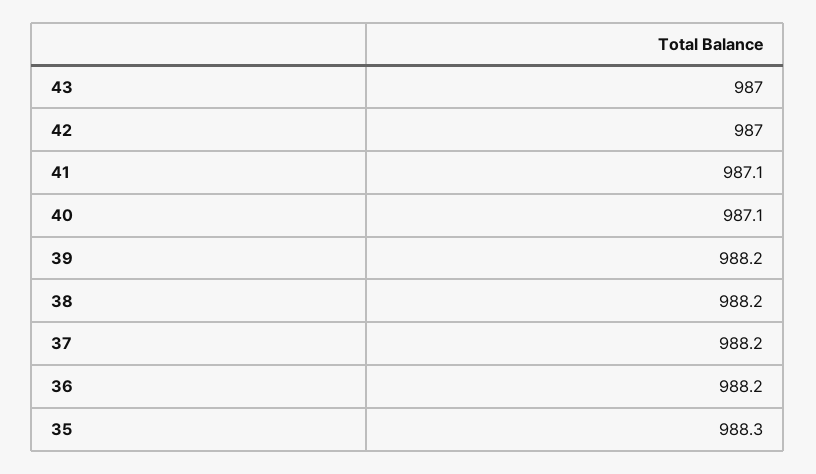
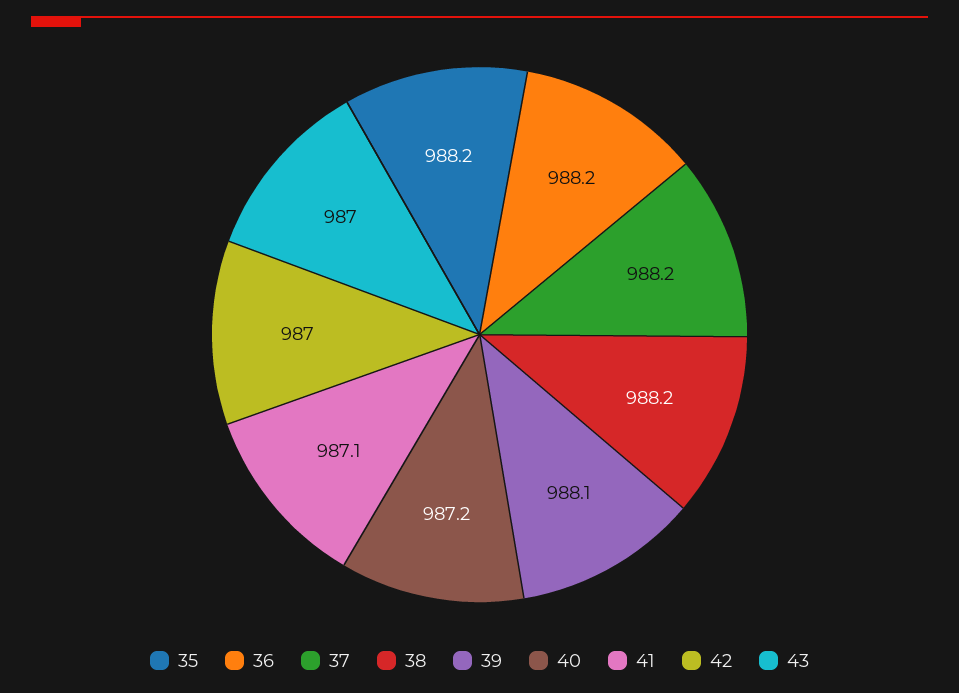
40: 987.1 -> 987.2
39: 988.2 -> 988.1
35: 988.3 -> 988.2

